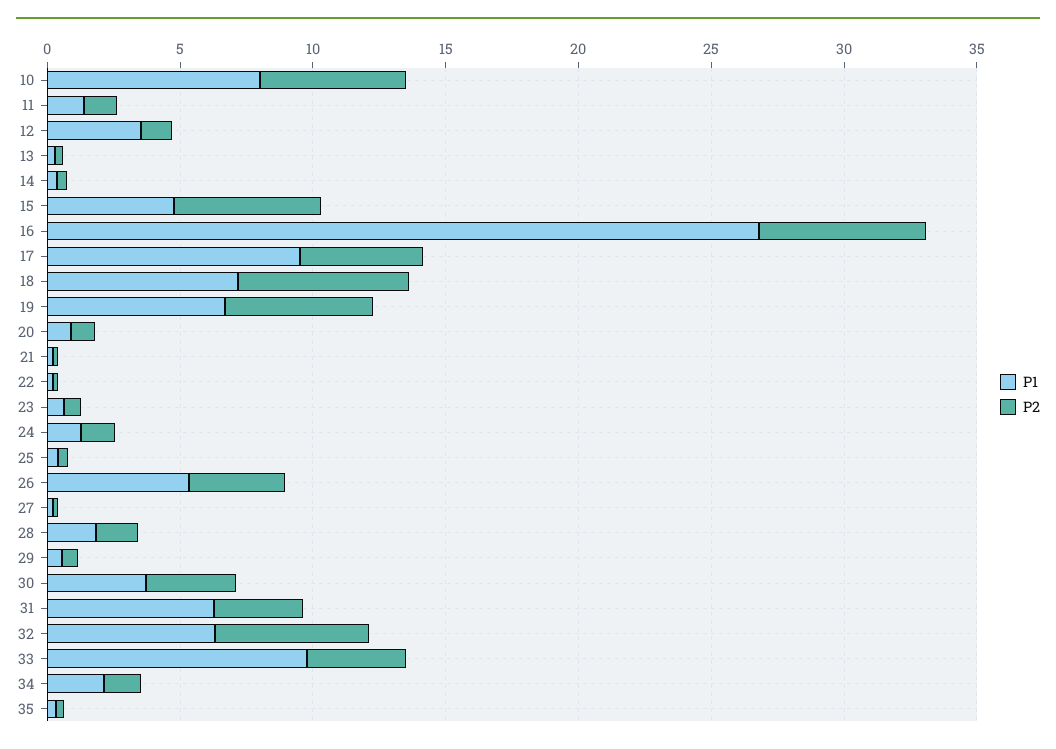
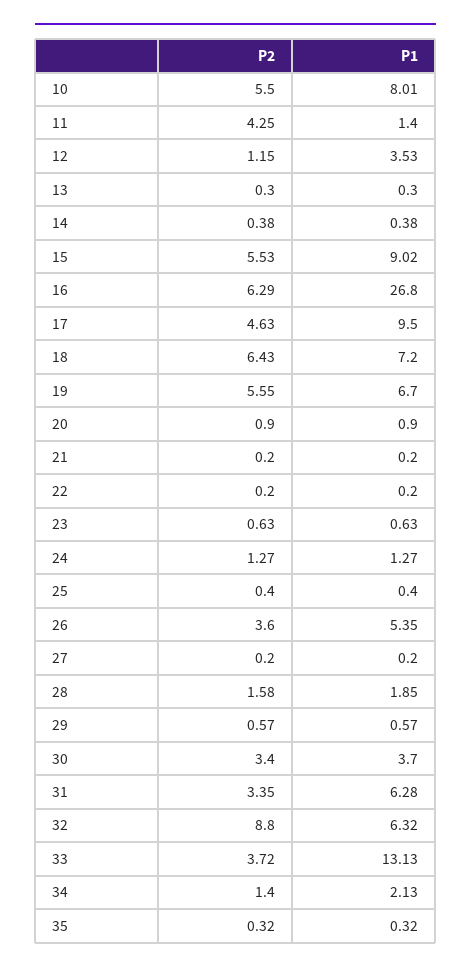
P2, 11: 1 -> 4.25
P1, 15: 5 -> 9.02
P2, 32: 6 -> 8.8
P1, 33: 10 -> 13.13

